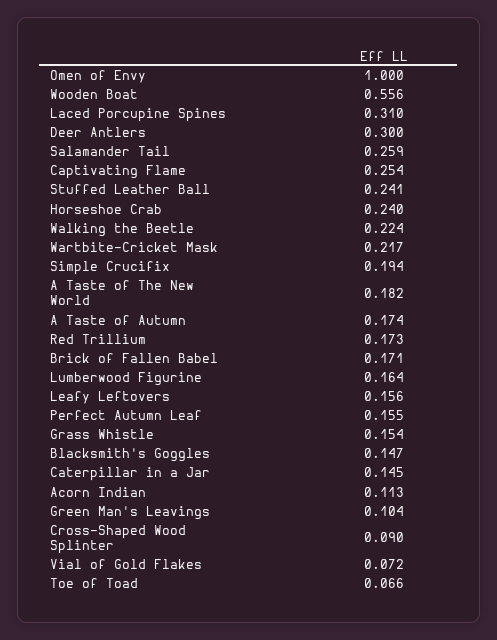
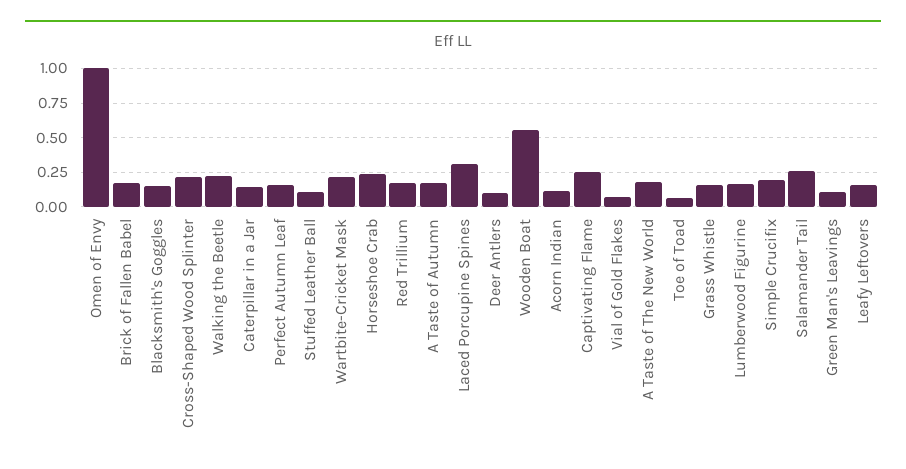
Deer Antlers: 0.3 -> 0.1
Stuffed Leather Ball: 0.241 -> 0.1
Cross-Shaped Wood Splinter: 0.09 -> 0.2

